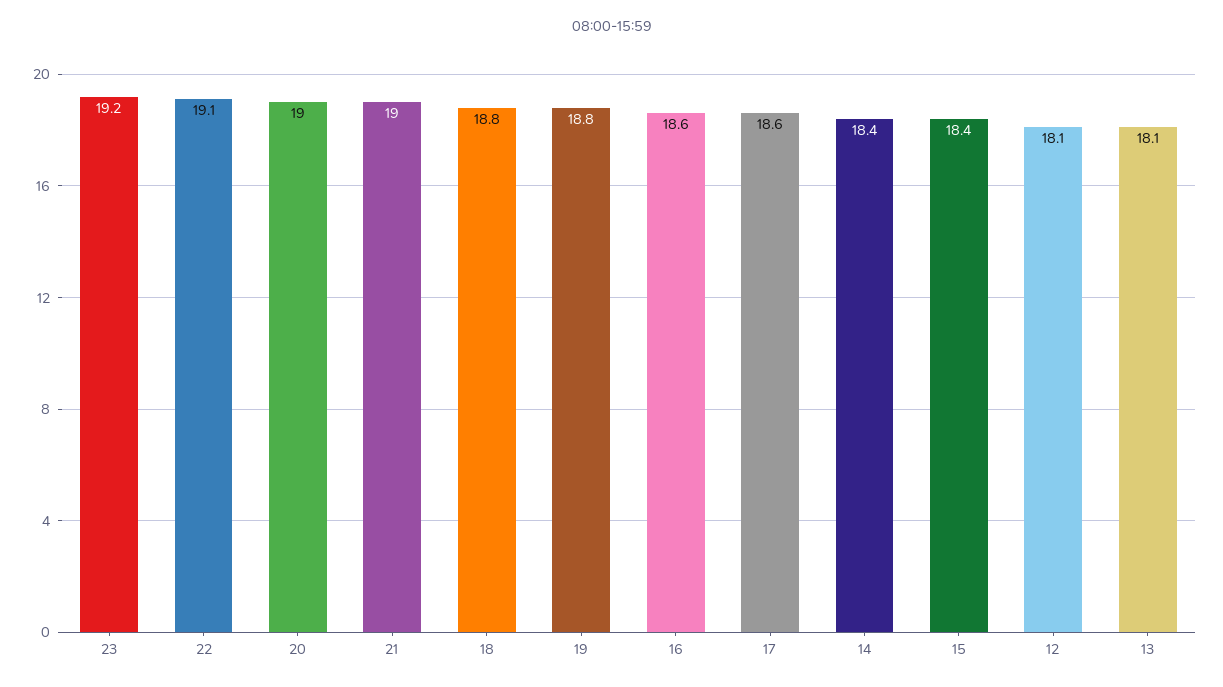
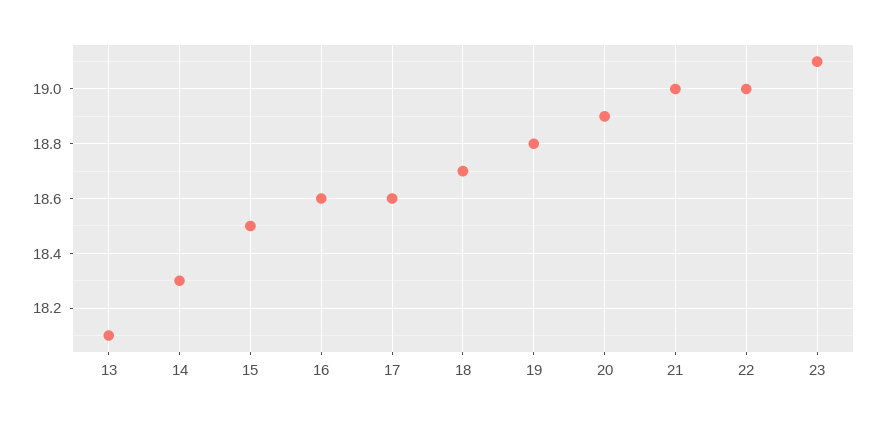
23: 19.2 -> 19.1
22: 19.1 -> 19
20: 19 -> 18.9
18: 18.8 -> 18.7
14: 18.4 -> 18.3
15: 18.4 -> 18.5
12: 18.1 -> none

